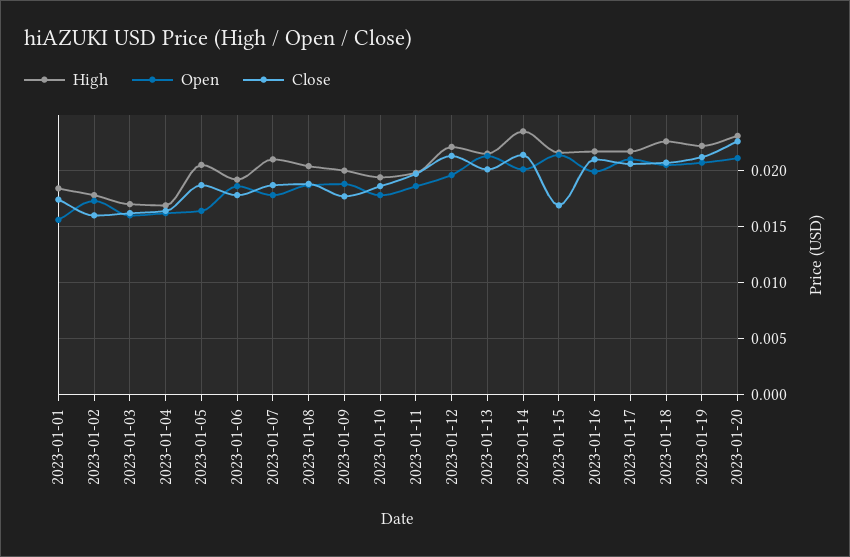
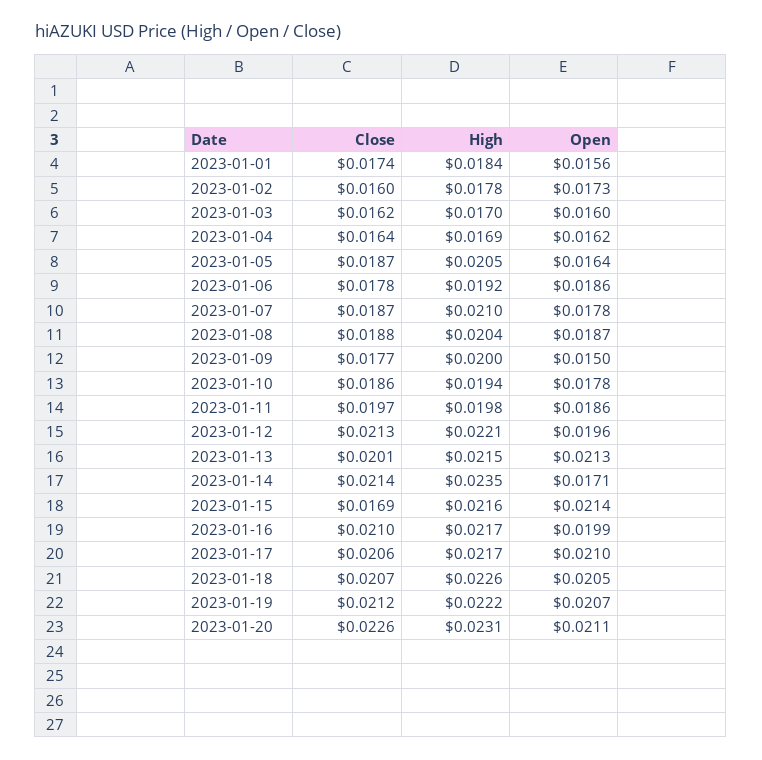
Open, 2023-01-09: 0.019 -> 0.015
Open, 2023-01-14: 0.02 -> 0.0171

